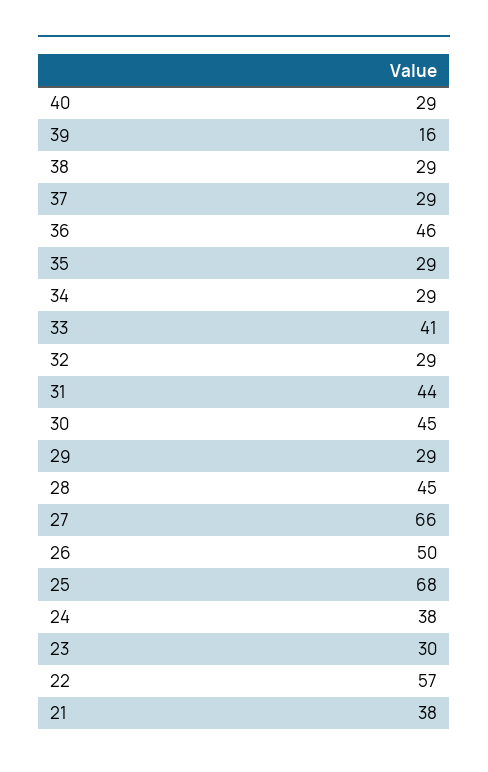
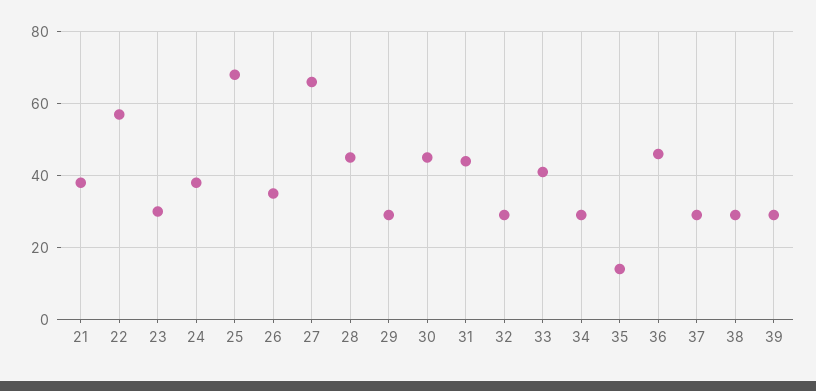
40: 29 -> none
39: 16 -> 30
35: 29 -> 15
26: 50 -> 35

